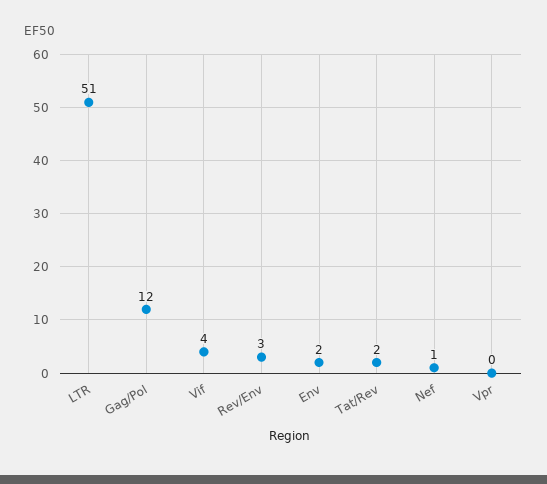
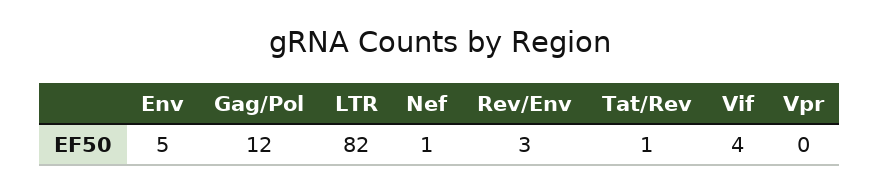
LTR: 51 -> 82
Env: 2 -> 5
Tat/Rev: 2 -> 1

